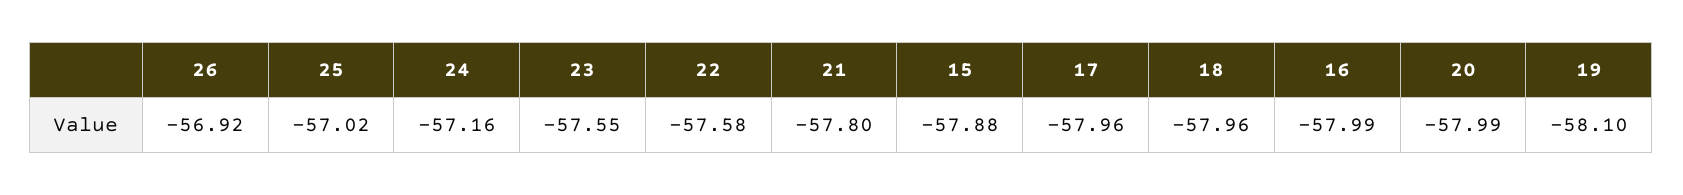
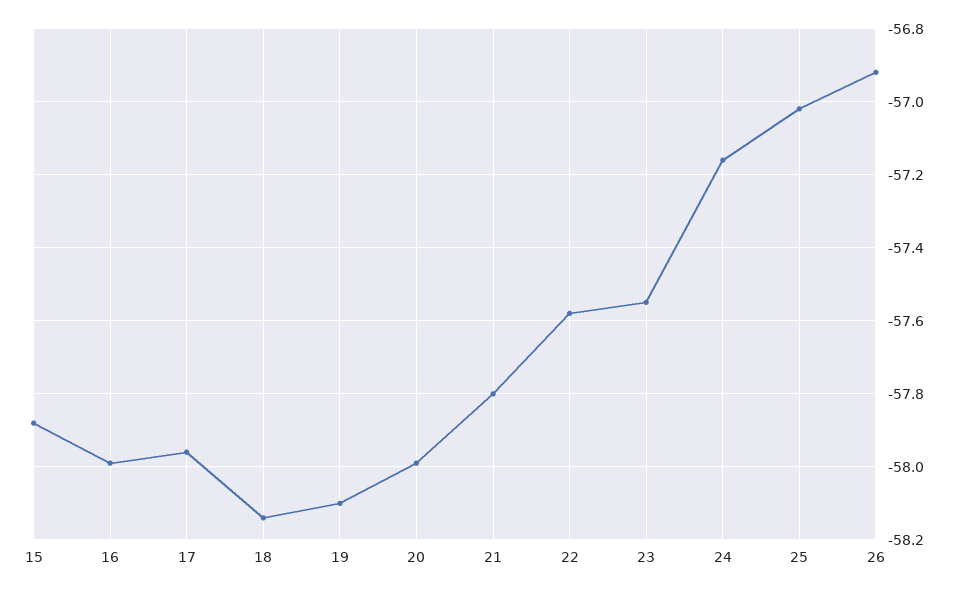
18: -57.96 -> -58.15

